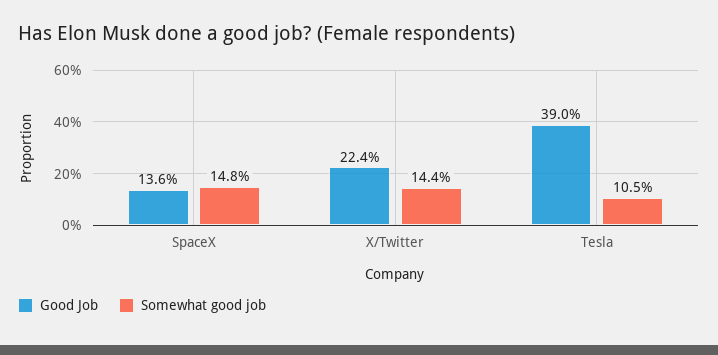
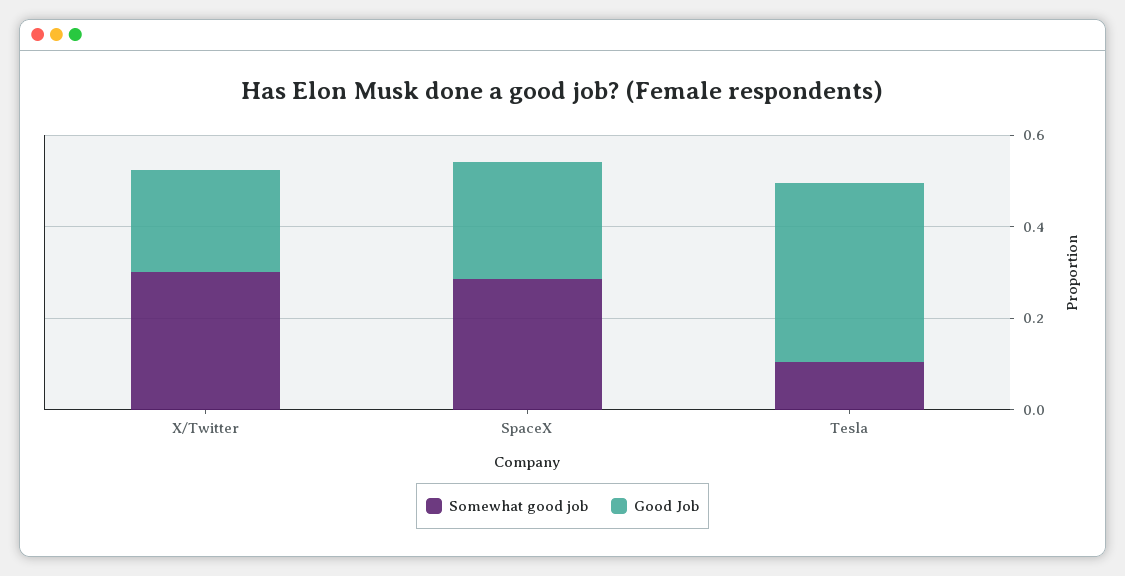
Good Job, SpaceX: 0.136 -> 0.25
Somewhat good job, SpaceX: 0.148 -> 0.3
Somewhat good job, X/Twitter: 0.144 -> 0.3

